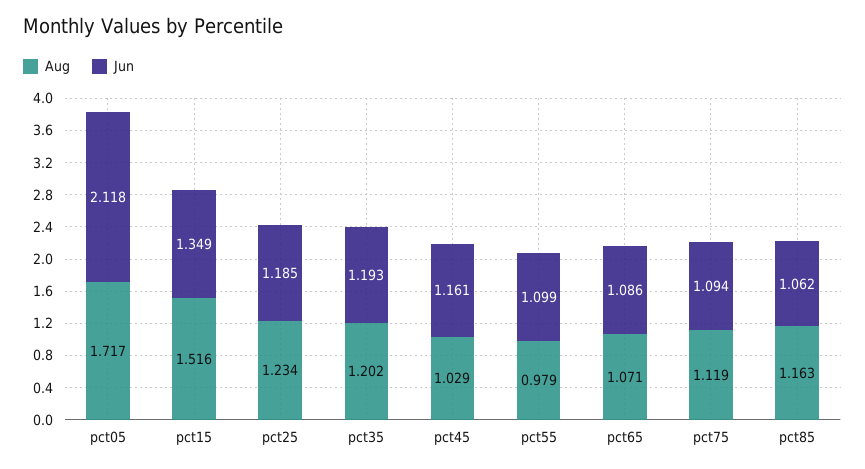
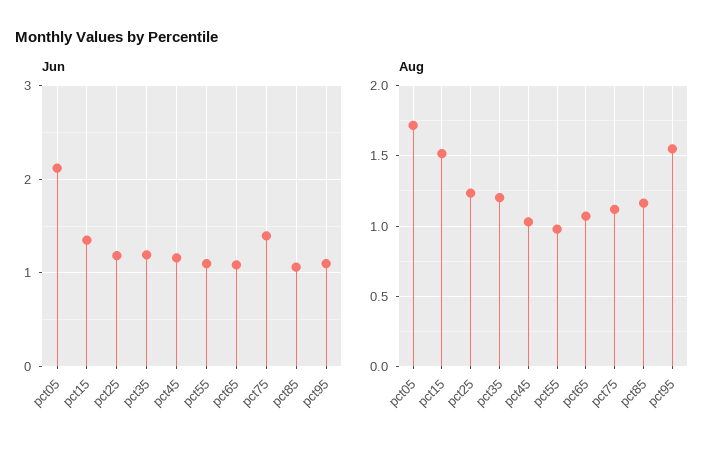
Jun, pct75: 1.094 -> 1.4
Jun, pct95: none -> 1.1
Aug, pct95: none -> 1.55

